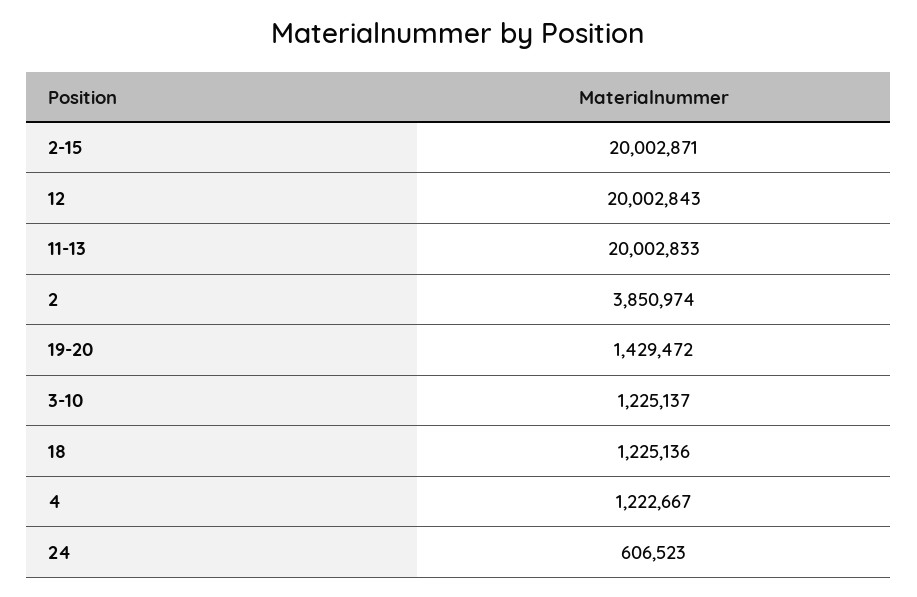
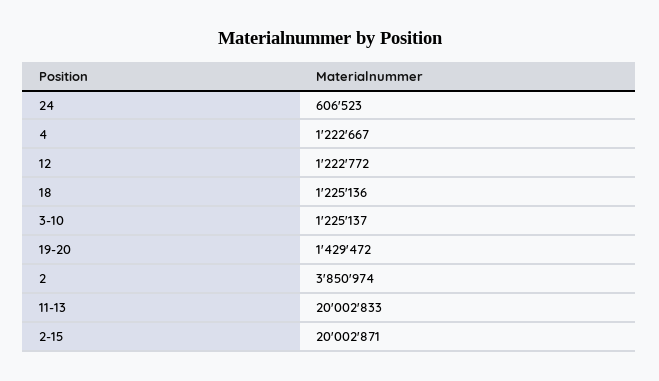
12: 20002843 -> 1222772

